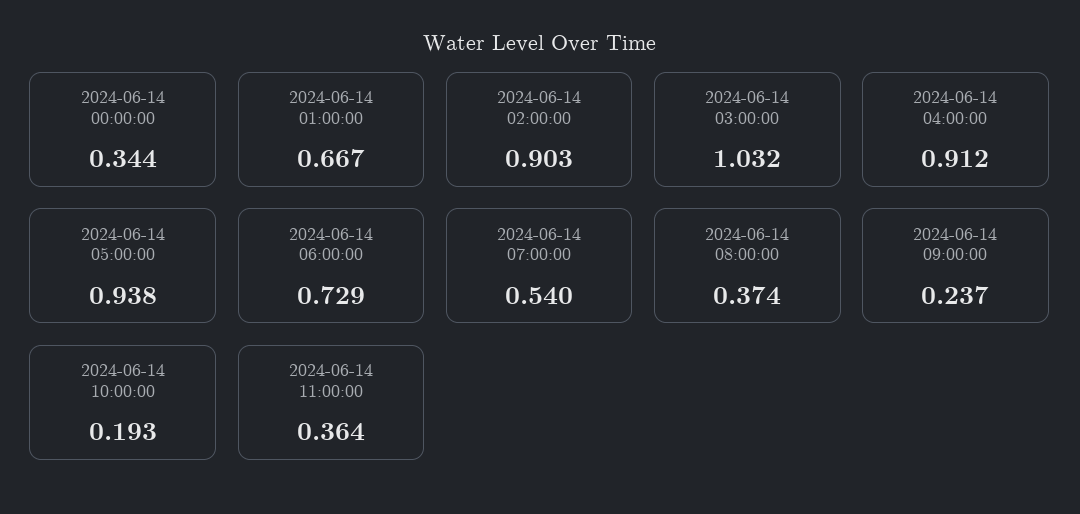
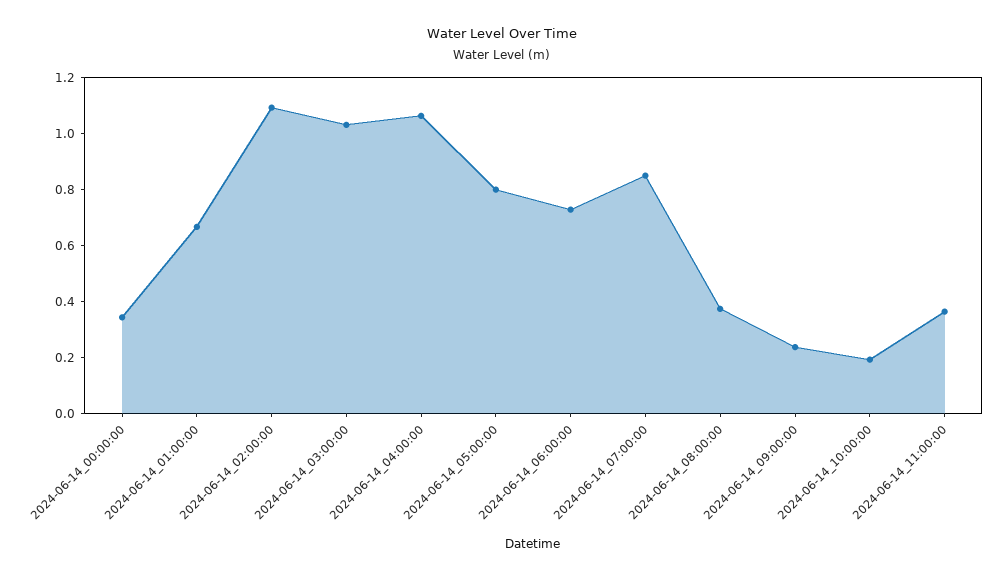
2024-06-14 02:00:00: 0.903 -> 1.1
2024-06-14 04:00:00: 0.912 -> 1.05
2024-06-14 05:00:00: 0.938 -> 0.8
2024-06-14 07:00:00: 0.54 -> 0.85

